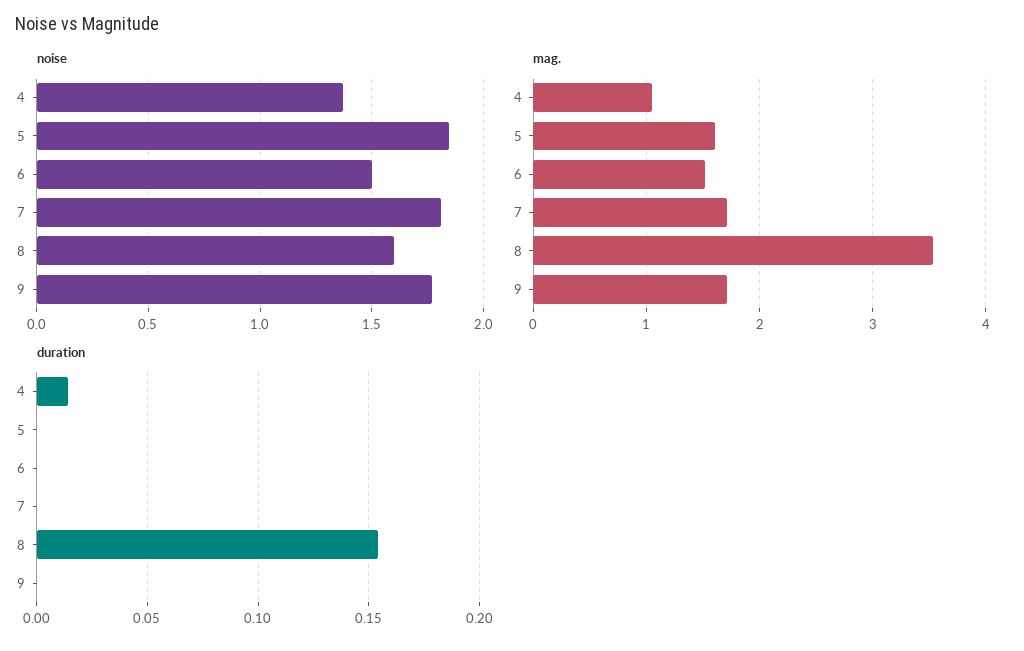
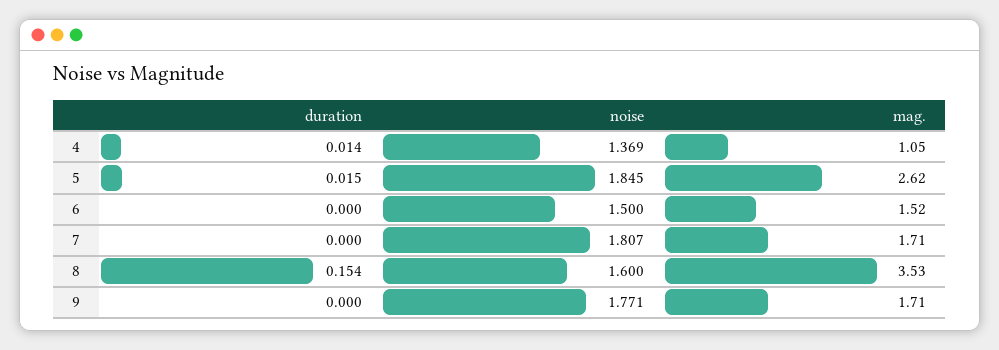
mag., 5: 1.6 -> 2.62
duration, 5: 0 -> 0.015

